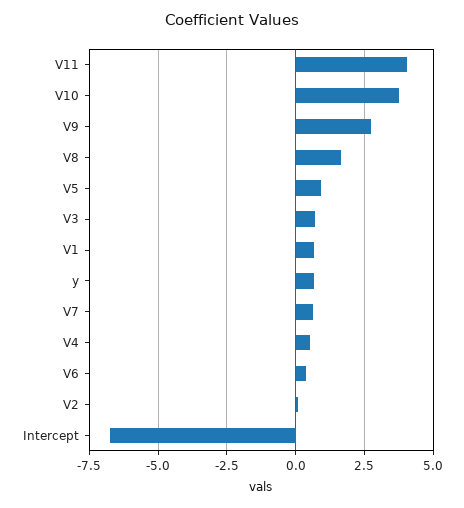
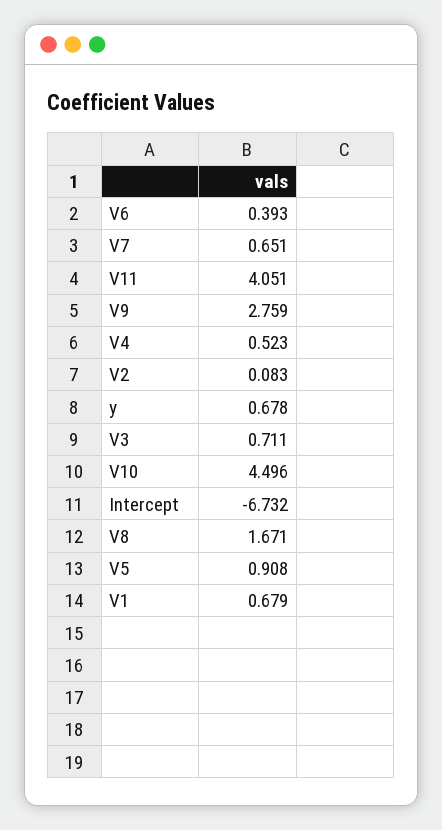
V10: 3.75 -> 4.496

